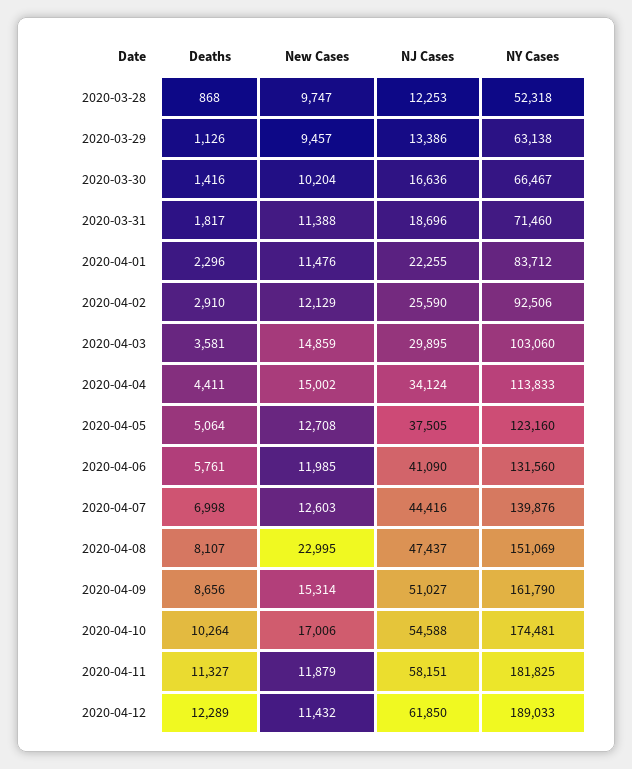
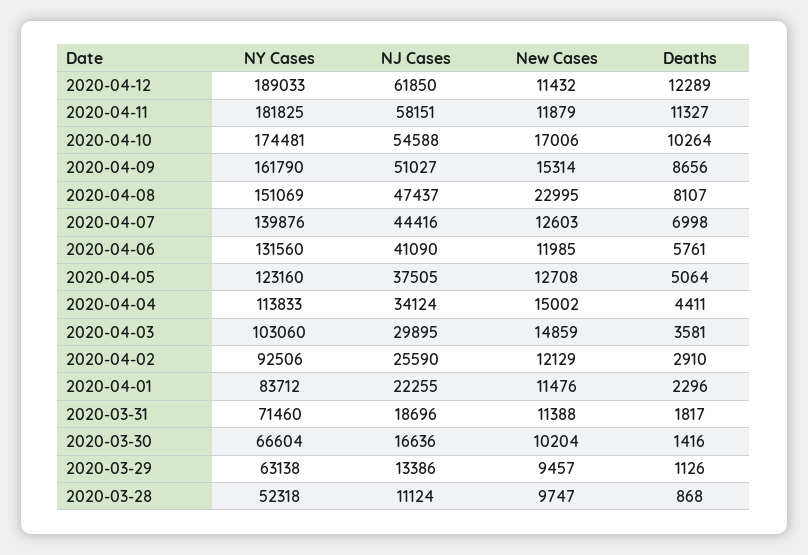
NJ Cases, 2020-03-28: 12253 -> 11124
NY Cases, 2020-03-30: 66467 -> 66604

